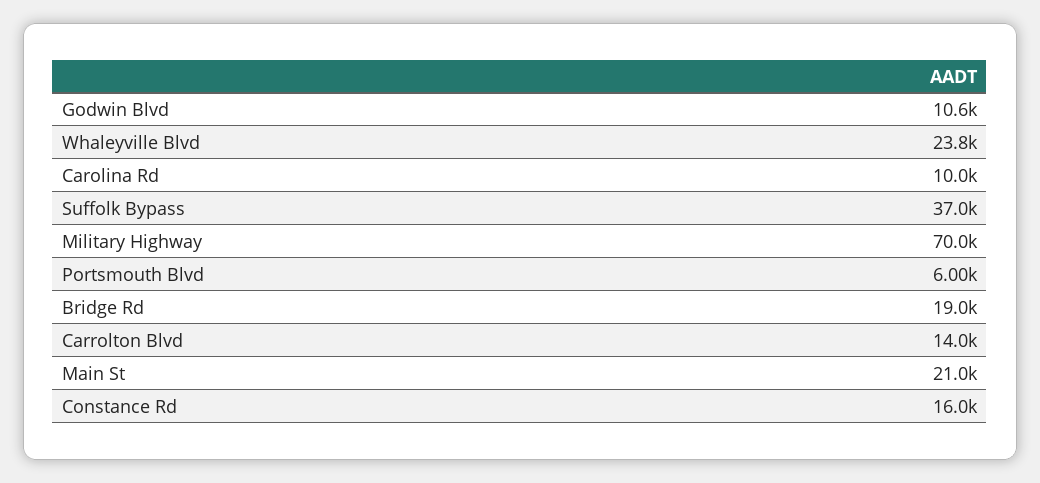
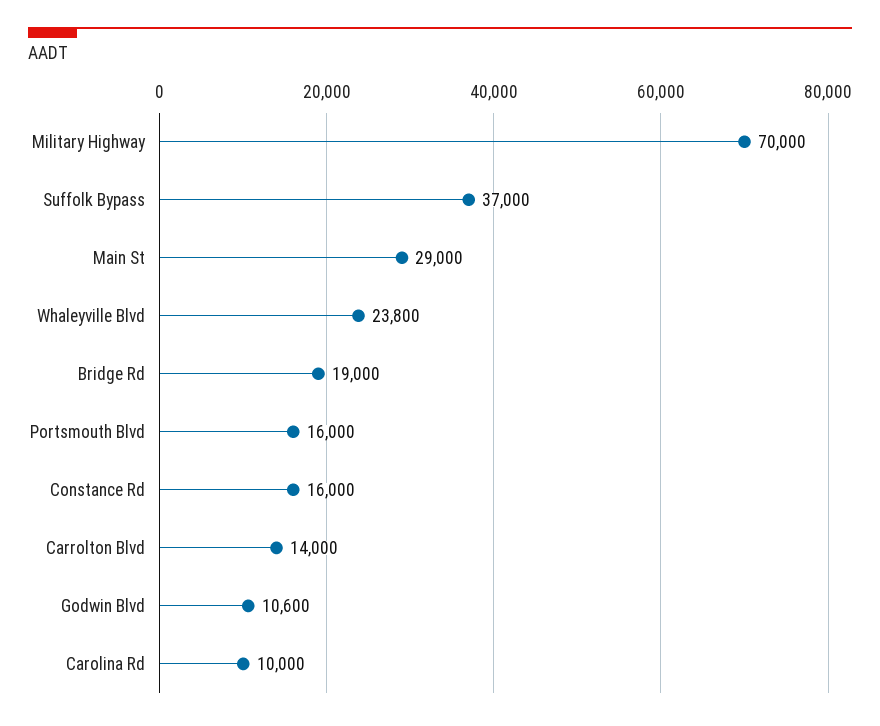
Portsmouth Blvd: 6000 -> 16000
Main St: 21000 -> 29000

